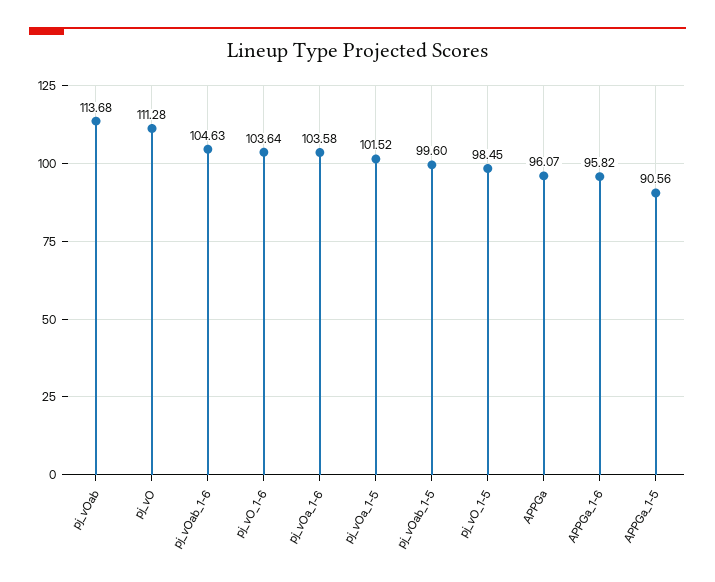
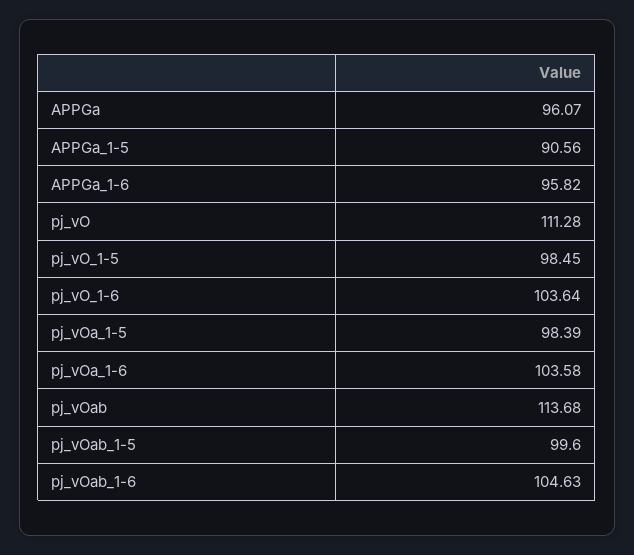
pj_vOa_1-5: 101.52 -> 98.39

